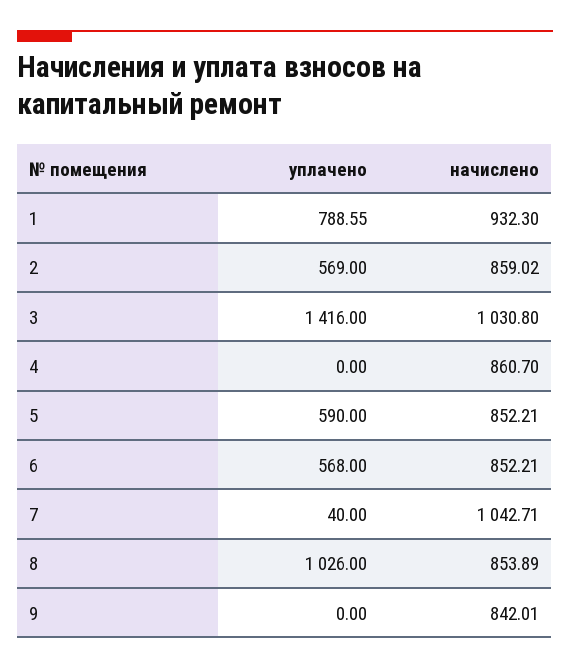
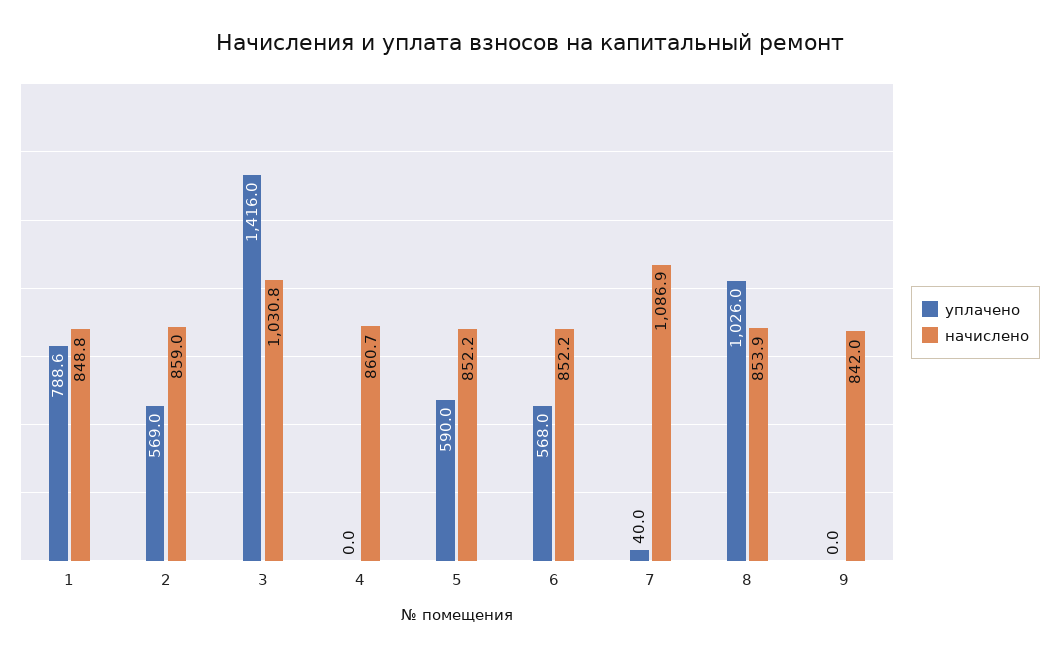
начислено, 1: 932.3 -> 848.8
начислено, 7: 1042.71 -> 1086.9

